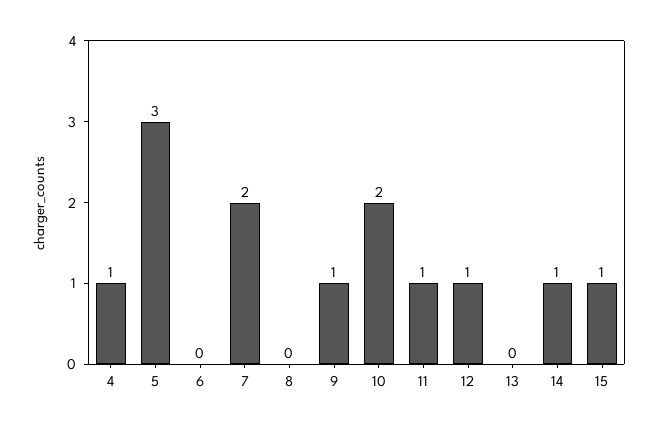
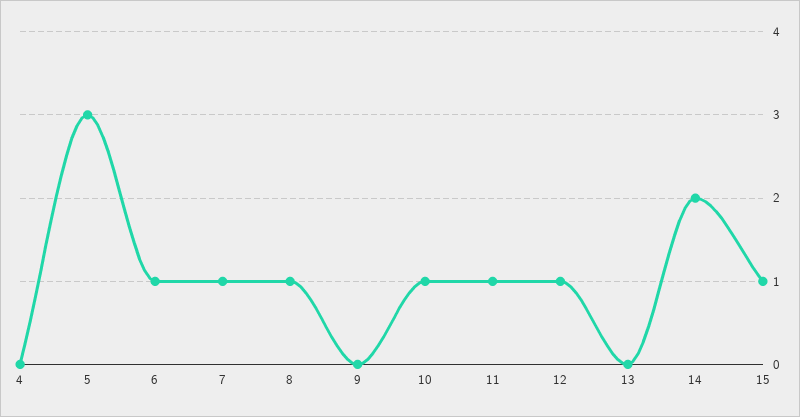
4: 1 -> 0
6: 0 -> 1
7: 2 -> 1
8: 0 -> 1
9: 1 -> 0
10: 2 -> 1
14: 1 -> 2

